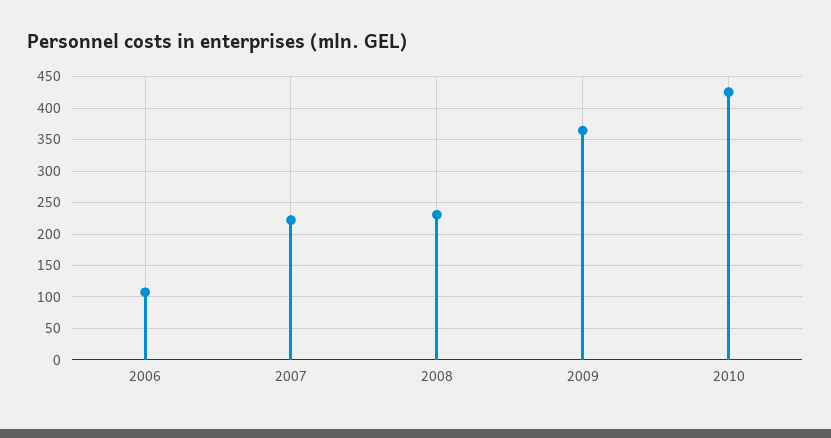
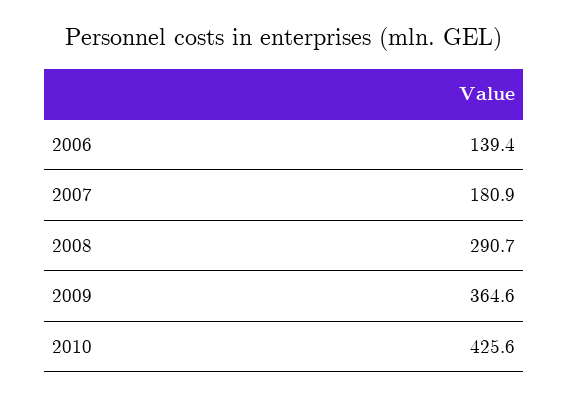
2006: 110 -> 139.4
2007: 220 -> 180.9
2008: 230 -> 290.7

